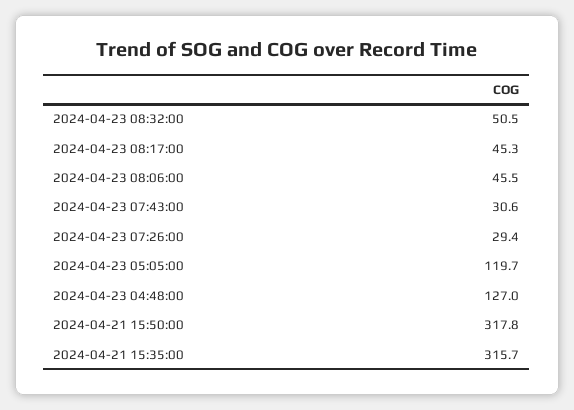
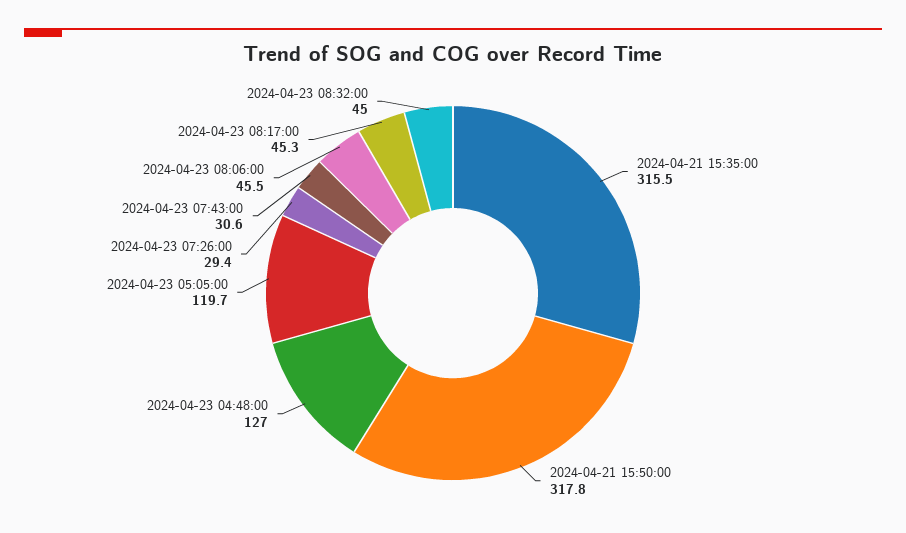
2024-04-23 08:32:00: 50.5 -> 45
2024-04-21 15:35:00: 315.7 -> 315.5

